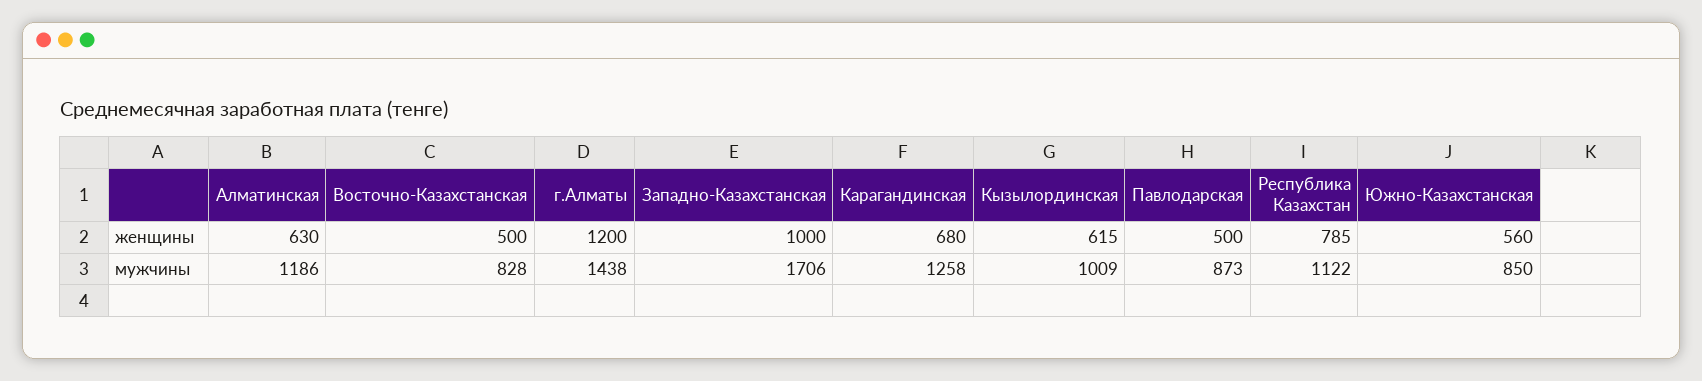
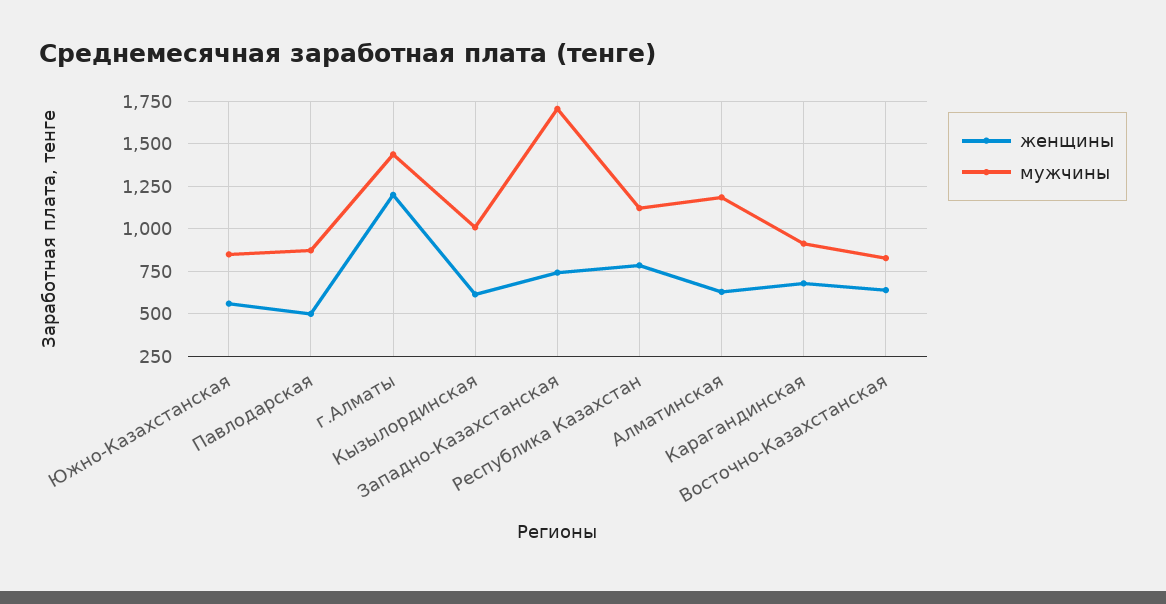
женщины, Восточно-Казахстанская: 500 -> 650
женщины, Западно-Казахстанская: 1000 -> 750
мужчины, Карагандинская: 1258 -> 900

